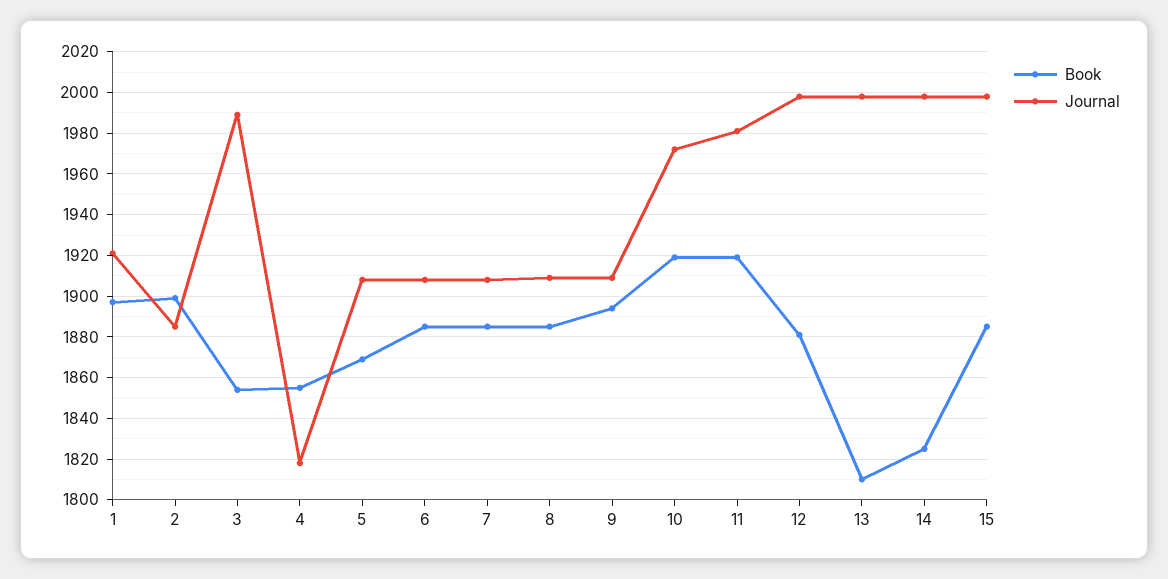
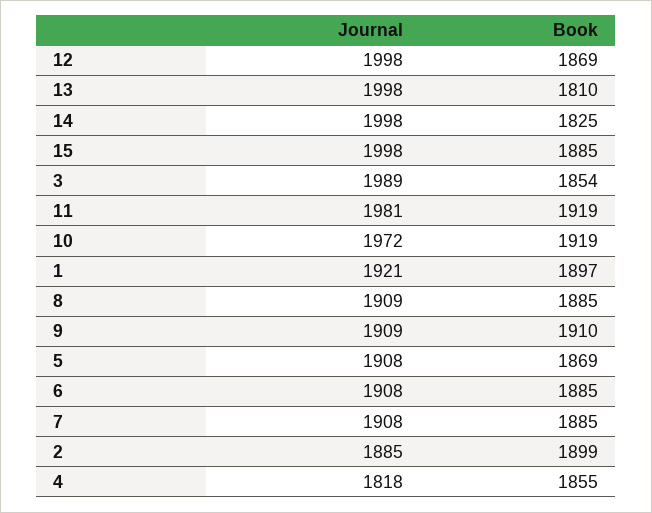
Book, 9: 1895 -> 1910
Book, 12: 1880 -> 1869

